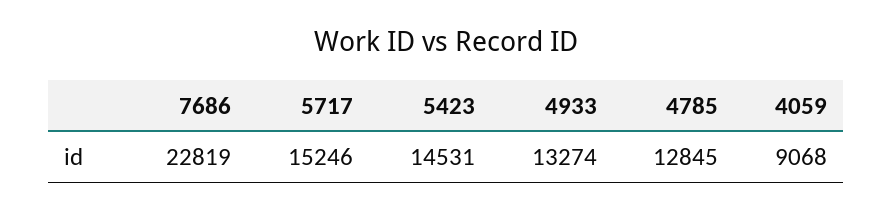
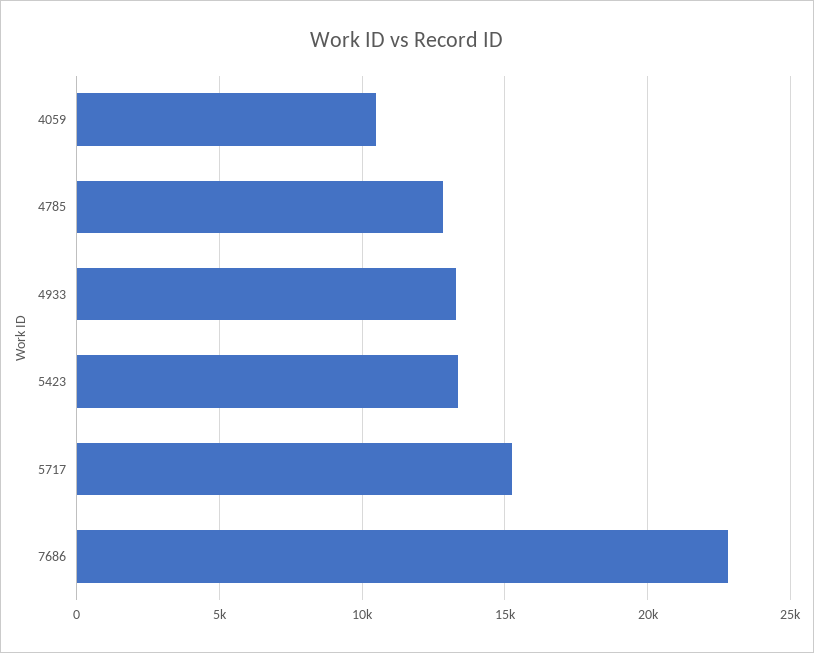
5423: 14531 -> 13500
4059: 9068 -> 10500

